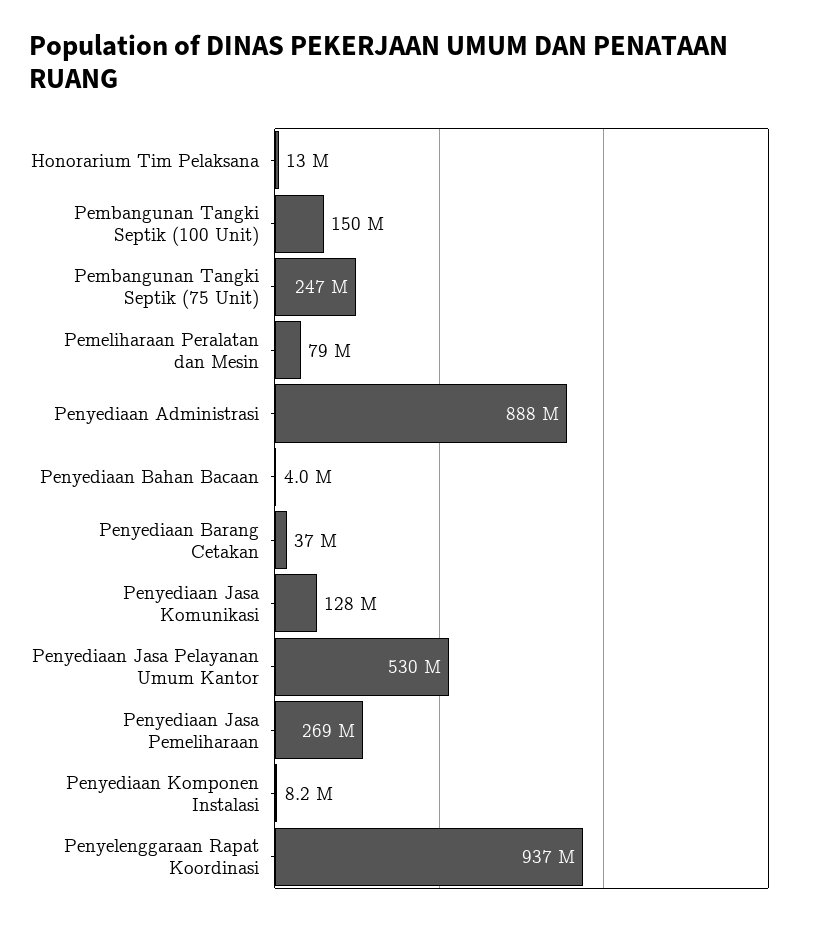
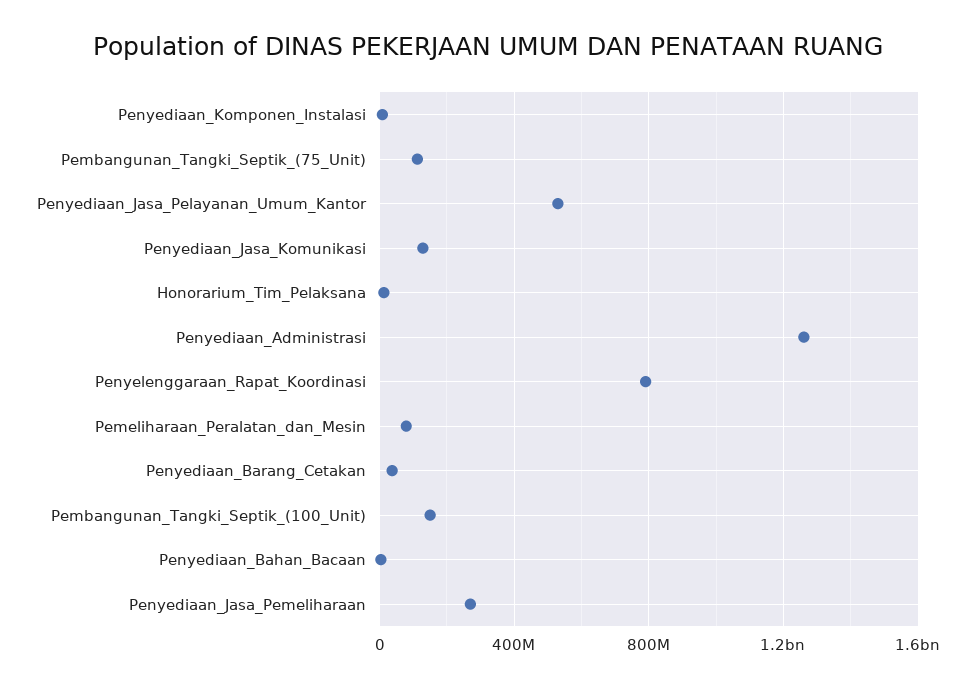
Pembangunan Tangki Septik (75 Unit): 247000000 -> 100000000
Penyediaan Administrasi: 888000000 -> 1250000000
Penyelenggaraan Rapat Koordinasi: 937000000 -> 800000000

